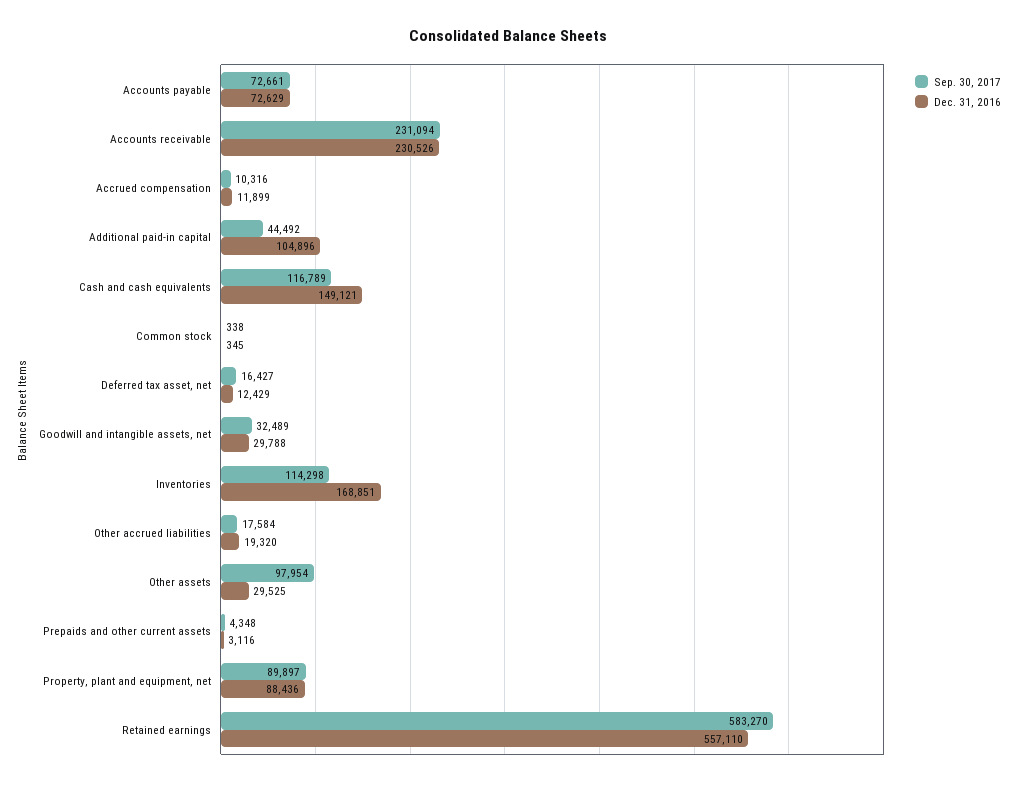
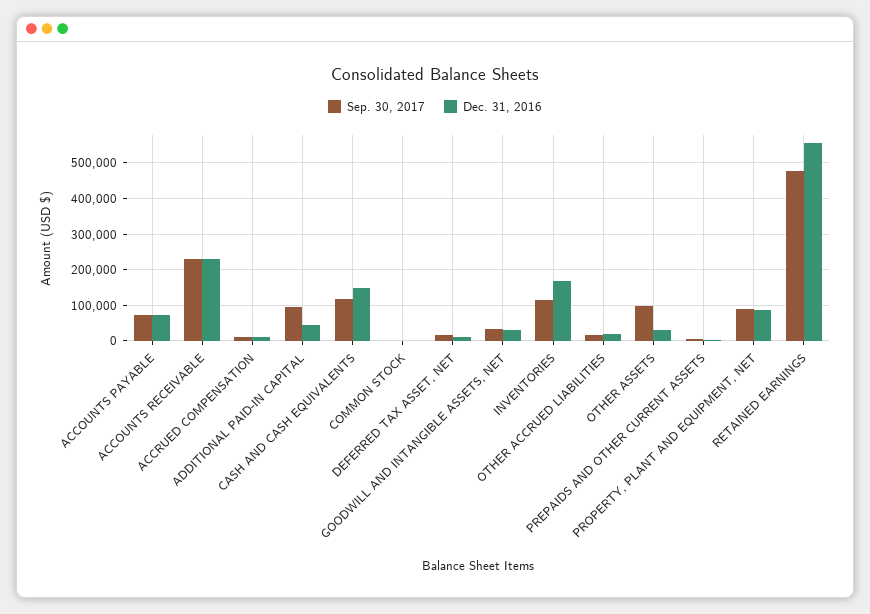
Sep. 30, 2017, Additional paid-in capital: 44492 -> 100000
Dec. 31, 2016, Additional paid-in capital: 104896 -> 40000
Sep. 30, 2017, Retained earnings: 583270 -> 480000

